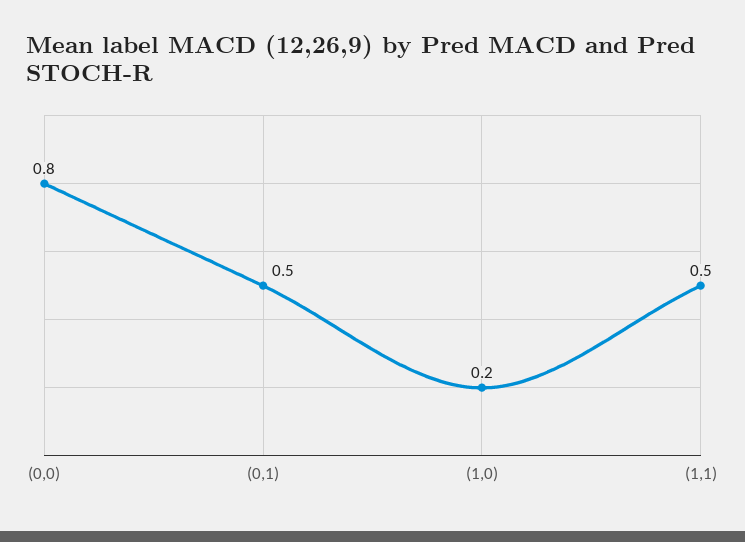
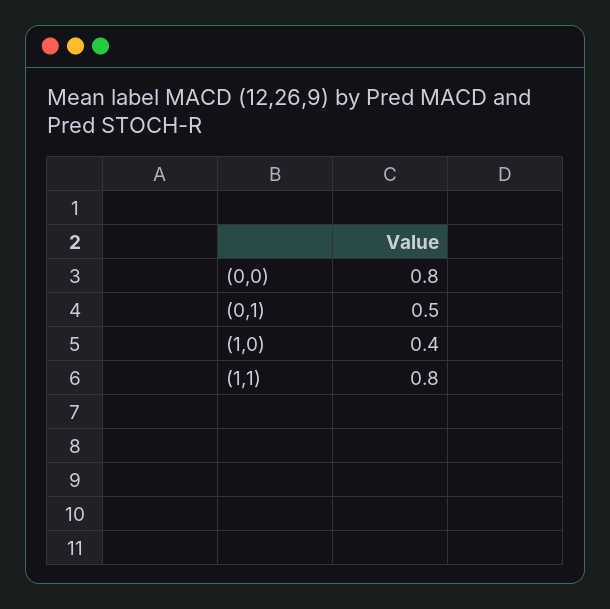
(1,0): 0.2 -> 0.4
(1,1): 0.5 -> 0.8

